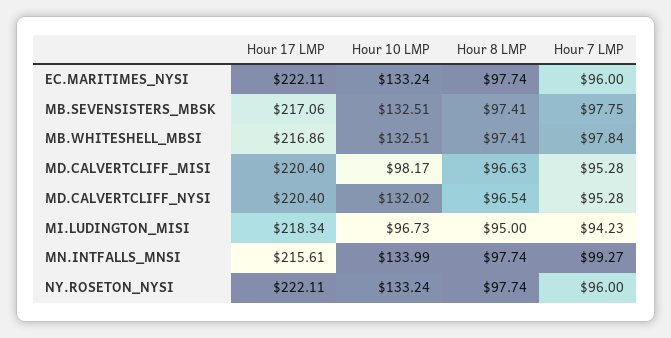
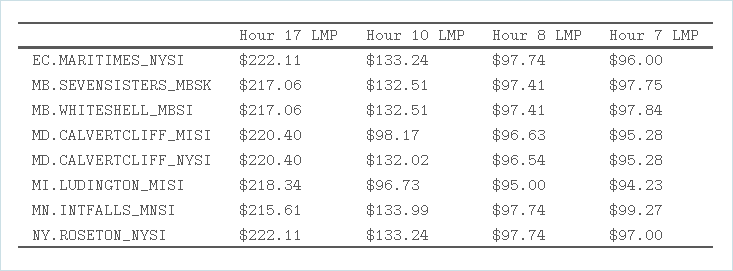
Hour 17 LMP, MB.WHITESHELL_MBSI: 216.86 -> 217.06
Hour 7 LMP, NY.ROSETON_NYSI: 96 -> 97

